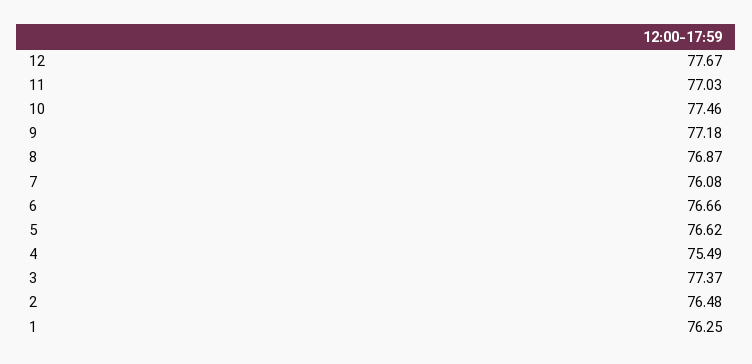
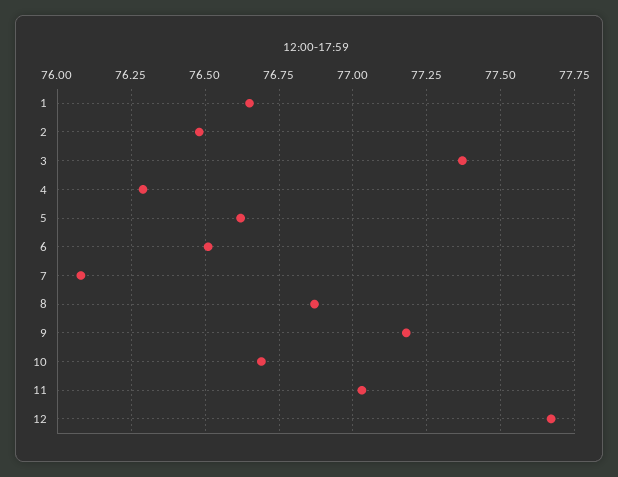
10: 77.46 -> 76.7
6: 76.66 -> 76.5
4: 75.49 -> 76.3
1: 76.25 -> 76.65

